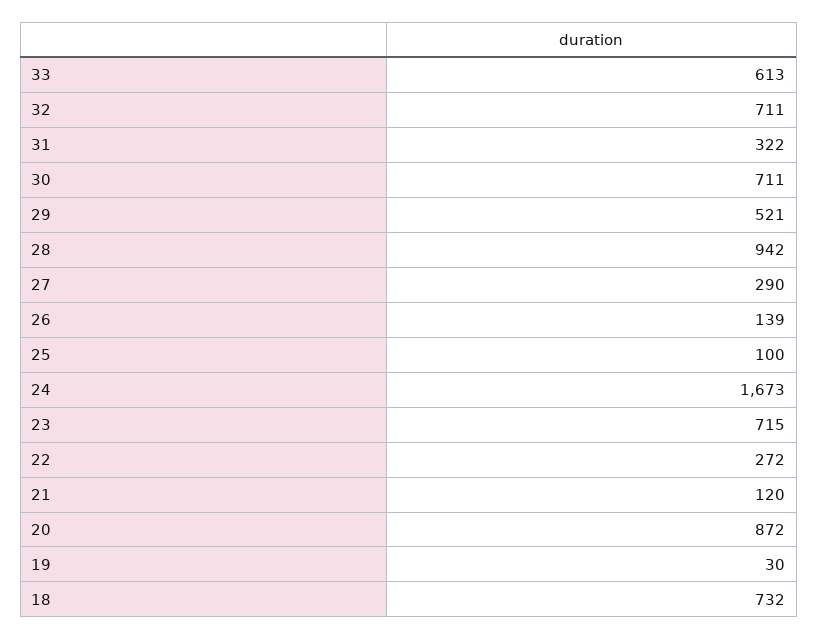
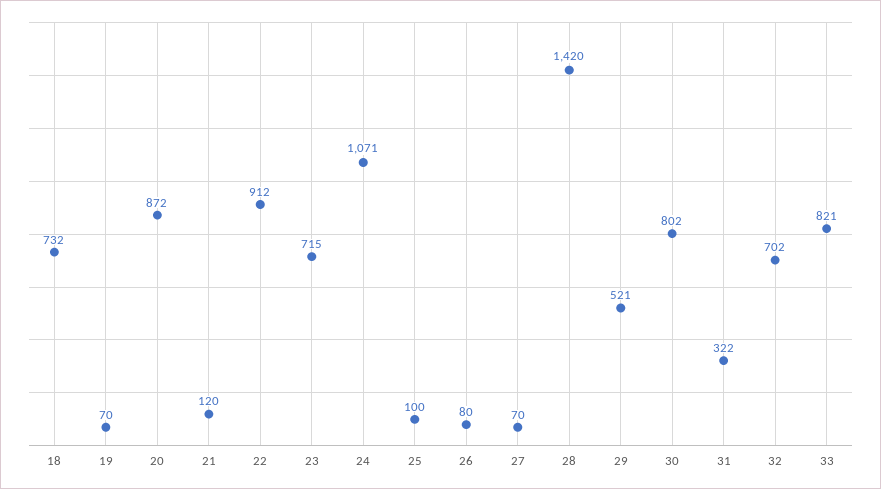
33: 613 -> 821
32: 711 -> 702
30: 711 -> 802
28: 942 -> 1420
27: 290 -> 70
26: 139 -> 80
24: 1673 -> 1071
22: 272 -> 912
19: 30 -> 70

